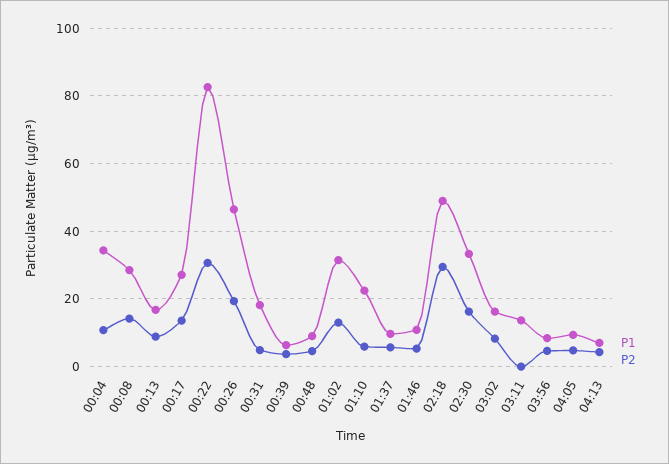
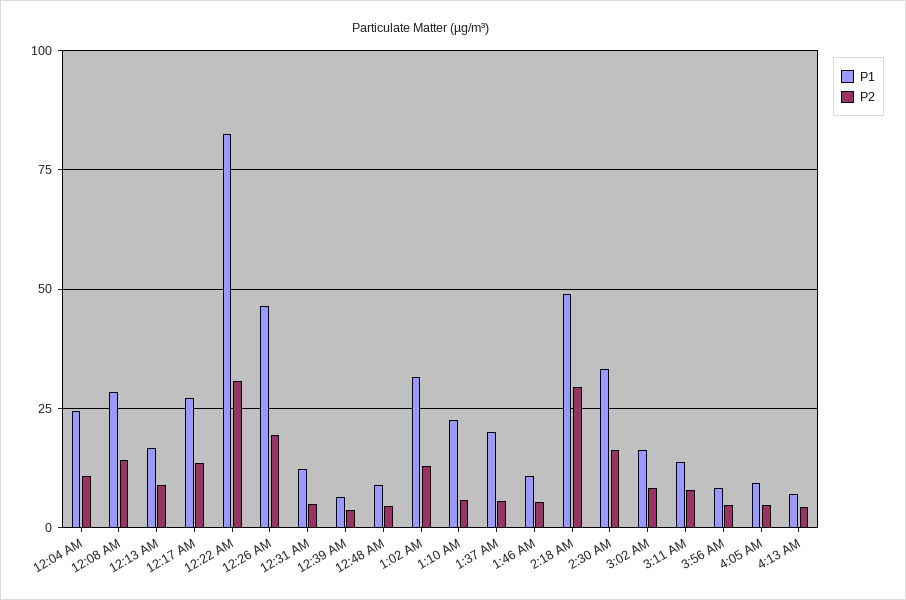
P1, 00:04: 34 -> 25
P1, 00:31: 18 -> 12.5
P1, 01:37: 10 -> 20
P2, 03:11: 0 -> 7.5

